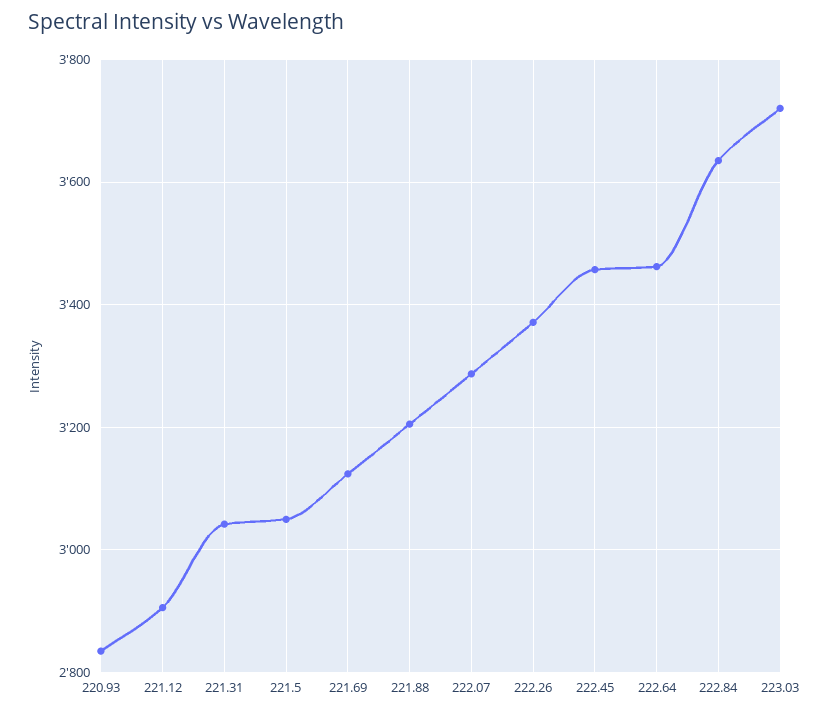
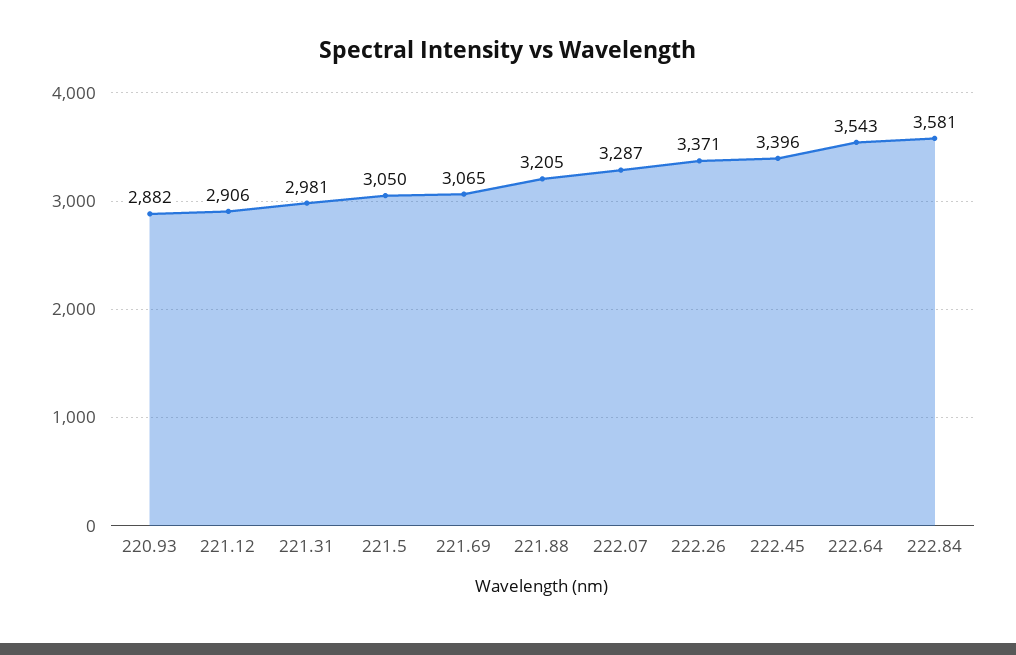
220.93: 2840 -> 2882
221.31: 3040 -> 2981
221.69: 3120 -> 3065
222.45: 3460 -> 3396
222.64: 3460 -> 3543
222.84: 3640 -> 3581
223.03: 3720 -> none

